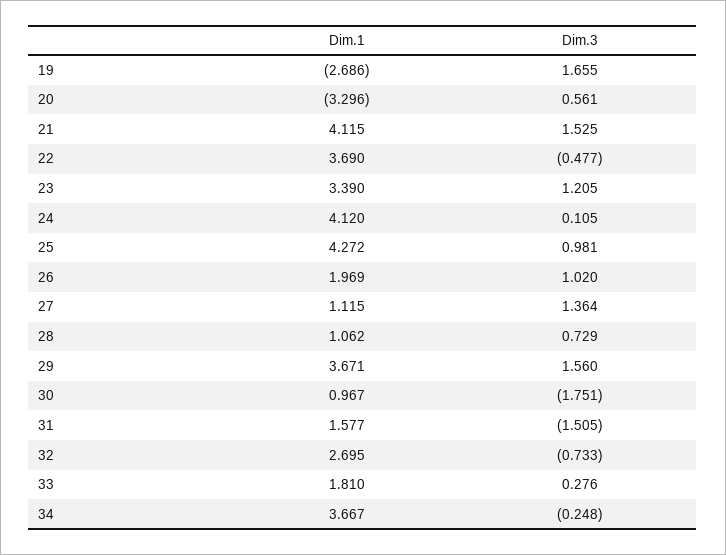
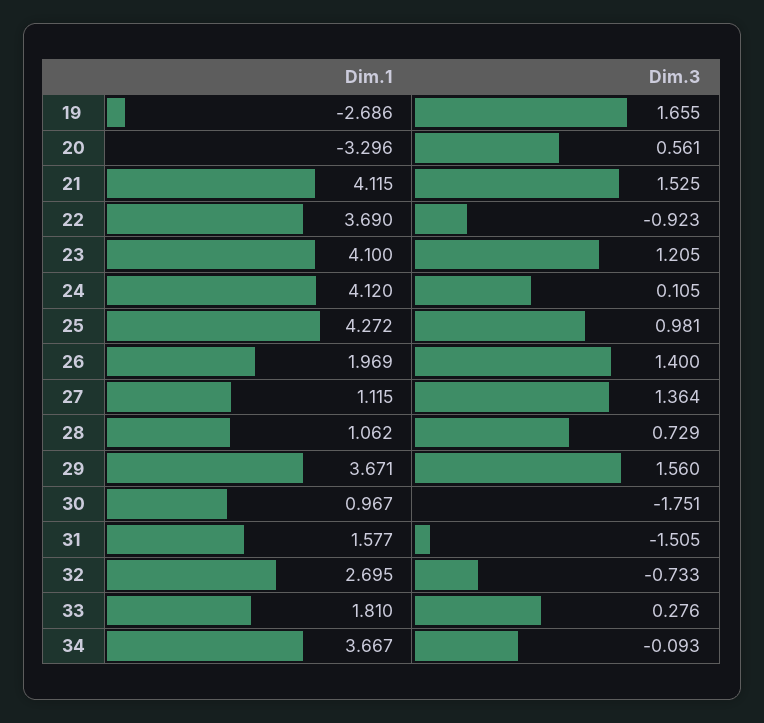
Dim.3, 22: -0.477 -> -0.923
Dim.1, 23: 3.39 -> 4.1
Dim.3, 26: 1.02 -> 1.4
Dim.3, 34: -0.248 -> -0.093

